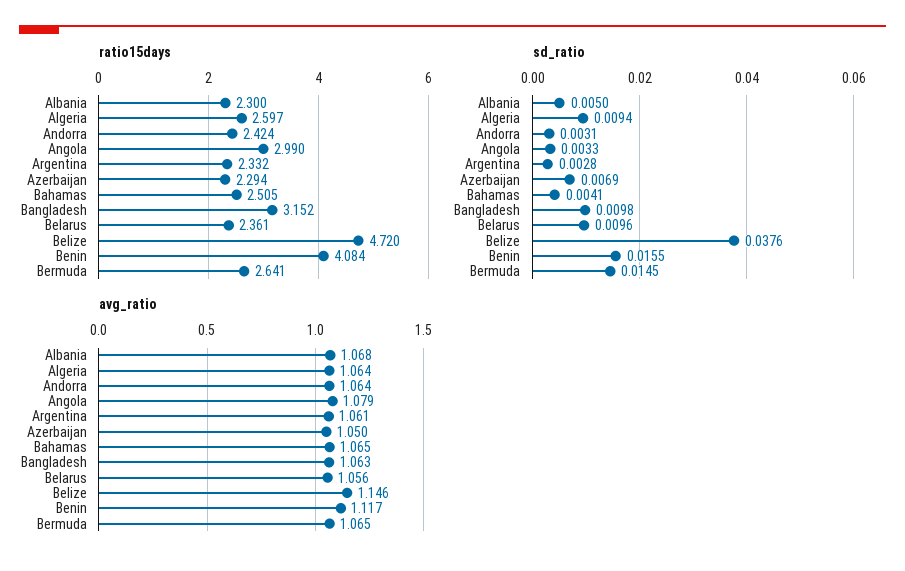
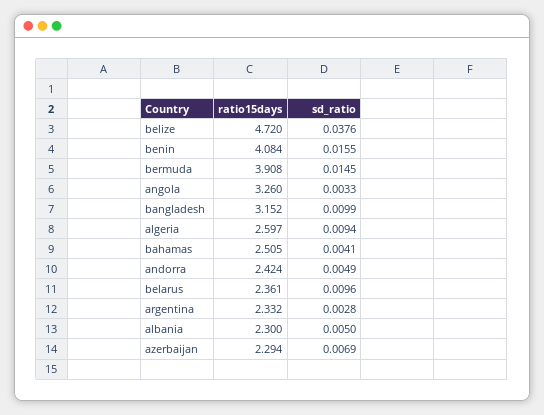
ratio15days, Angola: 2.99 -> 3.26
ratio15days, Bermuda: 2.641 -> 3.908
sd_ratio, Andorra: 0.0031 -> 0.0049
sd_ratio, Bangladesh: 0.0098 -> 0.0099
avg_ratio, Albania: 1.068 -> none
avg_ratio, Algeria: 1.064 -> none
avg_ratio, Andorra: 1.064 -> none
avg_ratio, Angola: 1.079 -> none
avg_ratio, Argentina: 1.061 -> none
avg_ratio, Azerbaijan: 1.05 -> none
avg_ratio, Bahamas: 1.065 -> none
avg_ratio, Bangladesh: 1.063 -> none
avg_ratio, Belarus: 1.056 -> none
avg_ratio, Belize: 1.146 -> none
avg_ratio, Benin: 1.117 -> none
avg_ratio, Bermuda: 1.065 -> none

